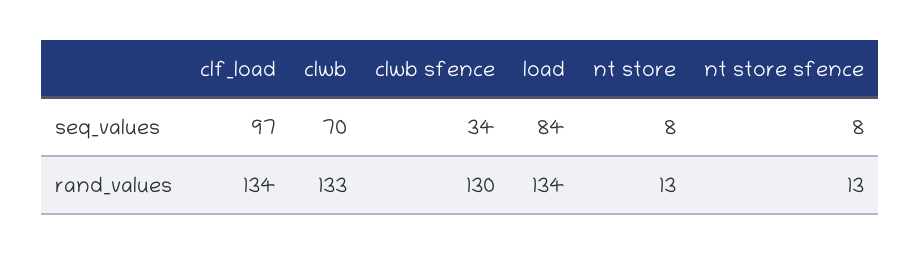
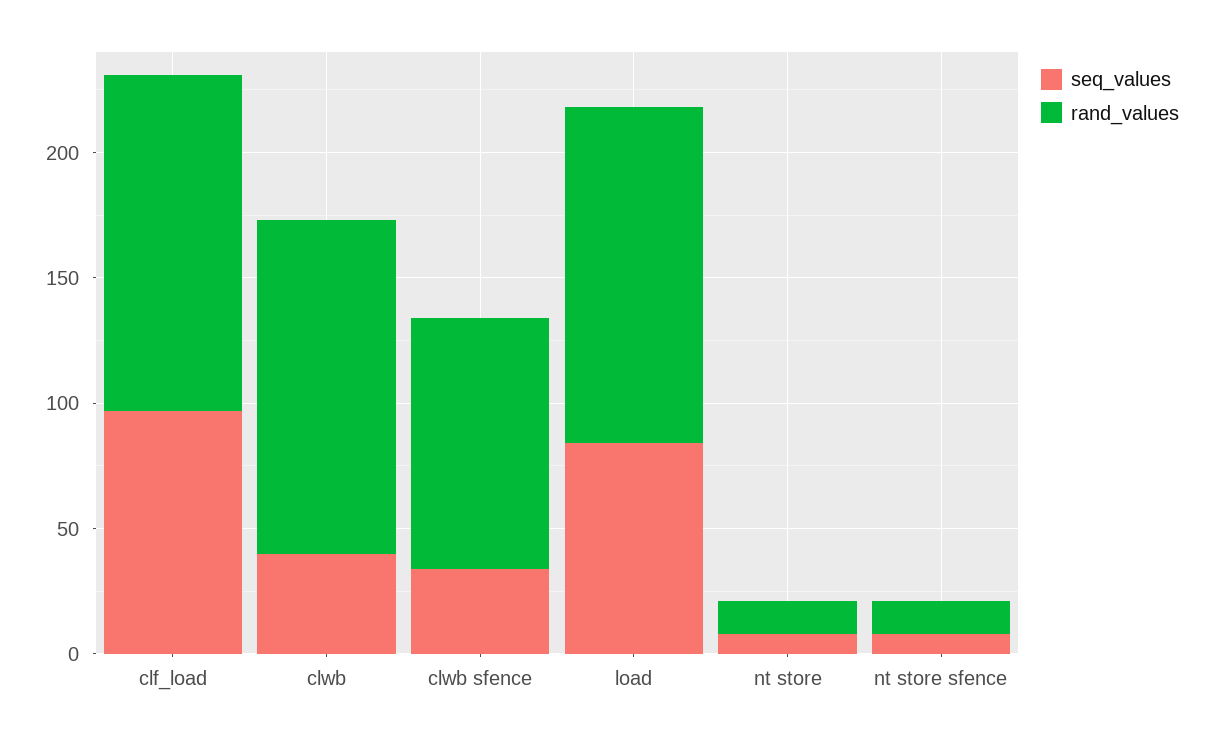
seq_values, clwb: 70 -> 40
rand_values, clwb sfence: 130 -> 100

